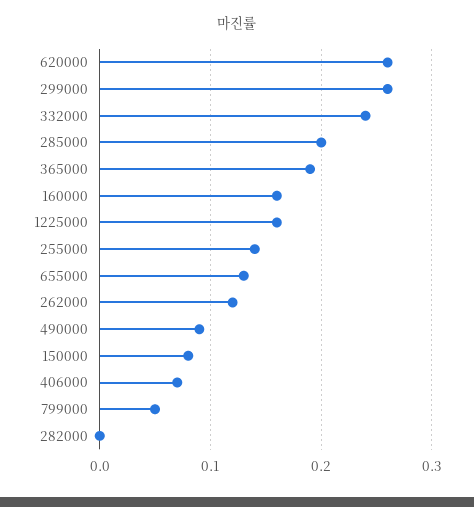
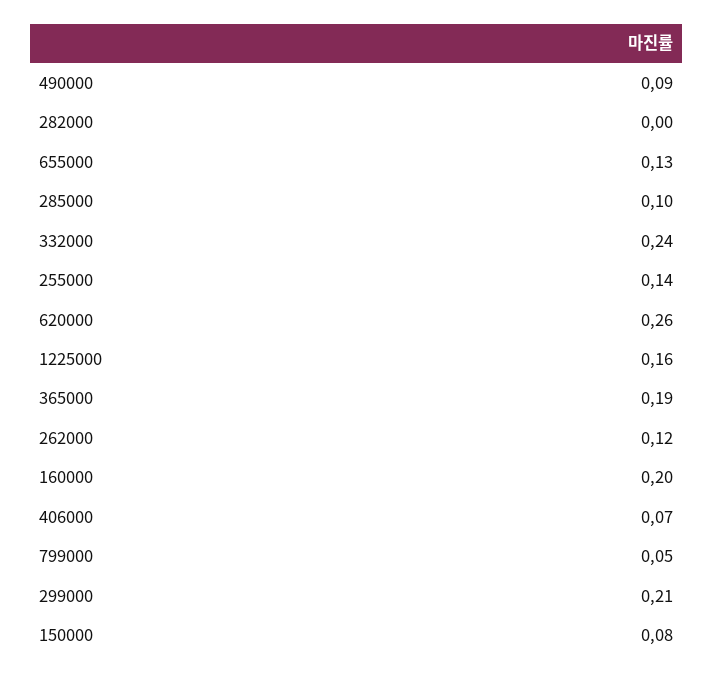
299000: 0.26 -> 0.21
285000: 0.2 -> 0.1
160000: 0.16 -> 0.2

